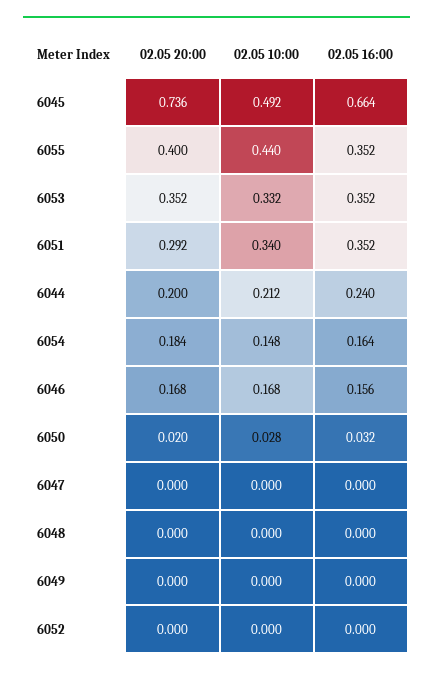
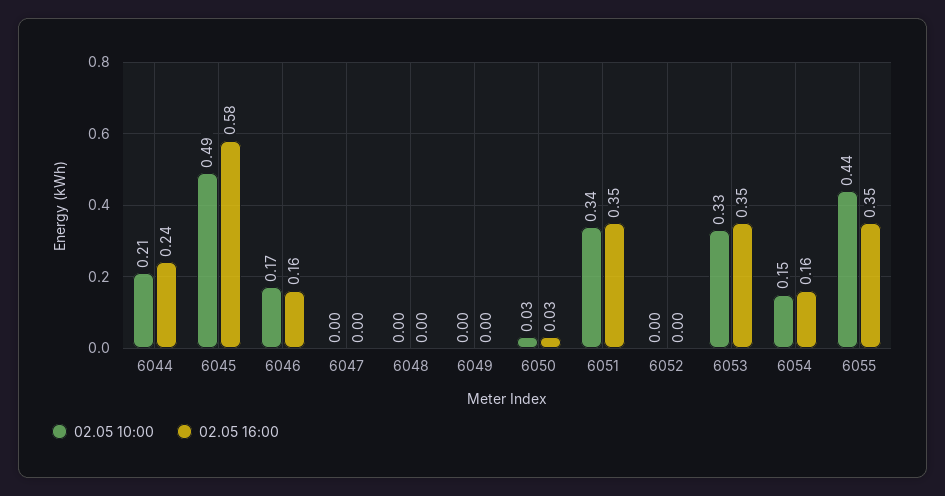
02.05 20:00, 6045: 0.736 -> none
02.05 16:00, 6045: 0.664 -> 0.58
02.05 20:00, 6055: 0.4 -> none
02.05 20:00, 6053: 0.352 -> none
02.05 20:00, 6051: 0.292 -> none
02.05 20:00, 6044: 0.2 -> none
02.05 20:00, 6054: 0.184 -> none
02.05 20:00, 6046: 0.168 -> none
02.05 20:00, 6050: 0.02 -> none
02.05 20:00, 6047: 0 -> none
02.05 20:00, 6048: 0 -> none
02.05 20:00, 6049: 0 -> none
02.05 20:00, 6052: 0 -> none

